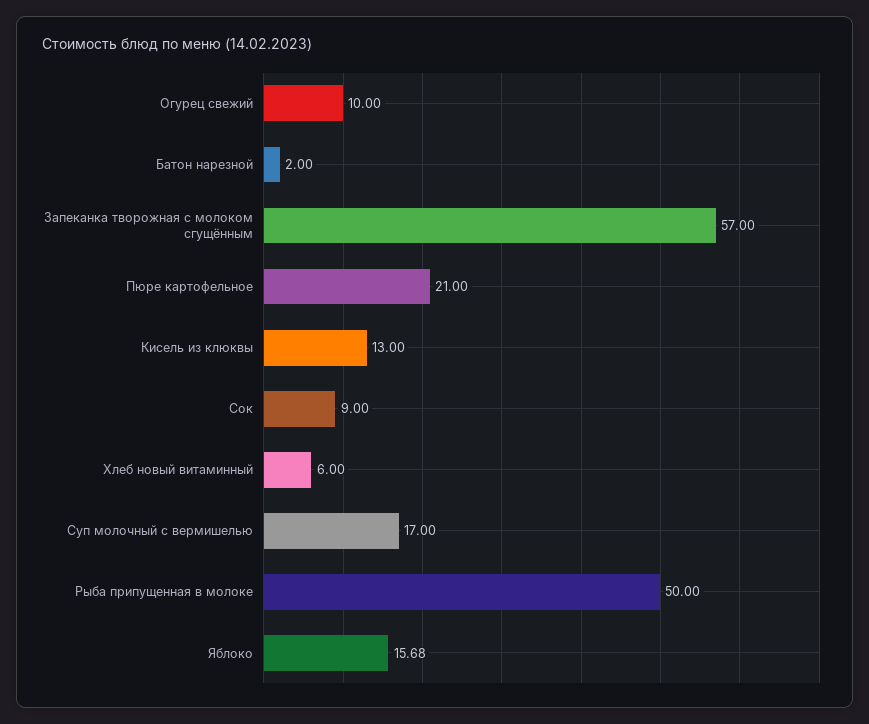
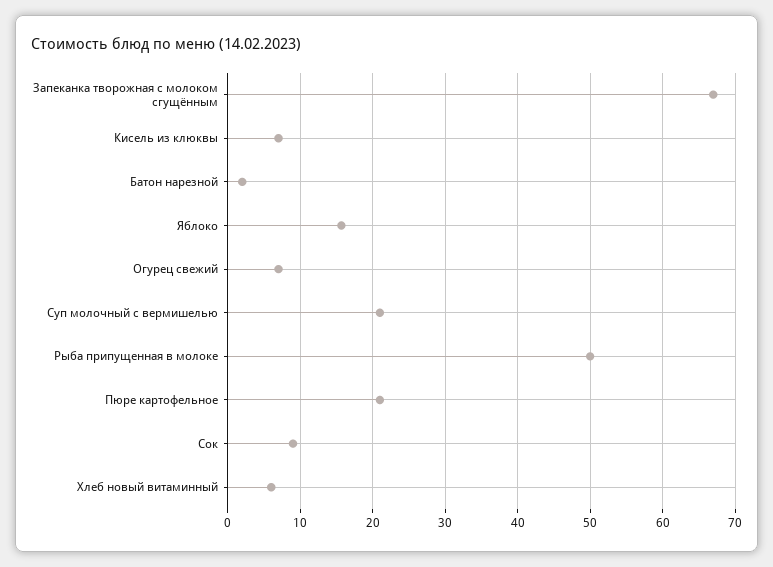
Огурец свежий: 10 -> 7
Запеканка творожная с молоком сгущённым: 57 -> 67
Кисель из клюквы: 13 -> 7
Суп молочный с вермишелью: 17 -> 21

